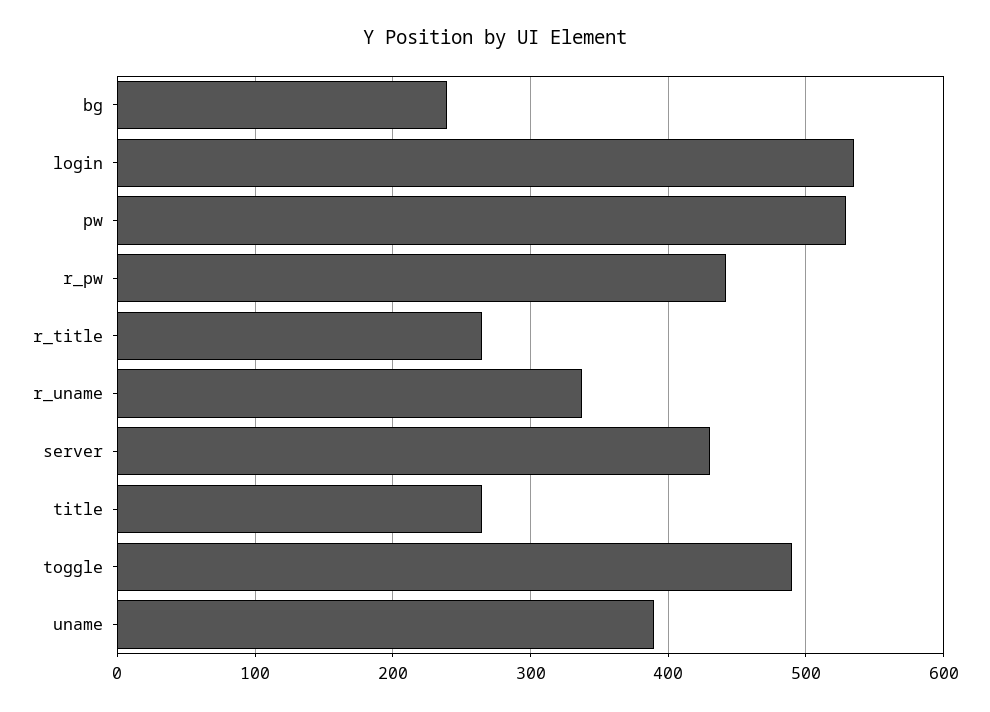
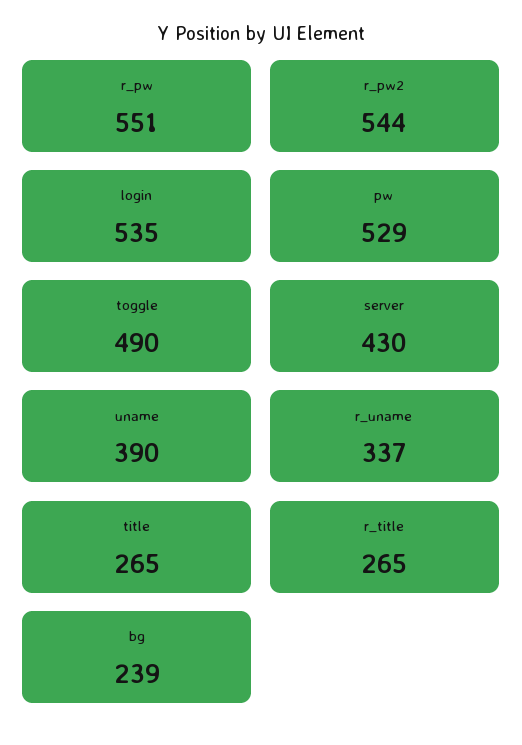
r_pw: 440 -> 551
r_pw2: none -> 544

